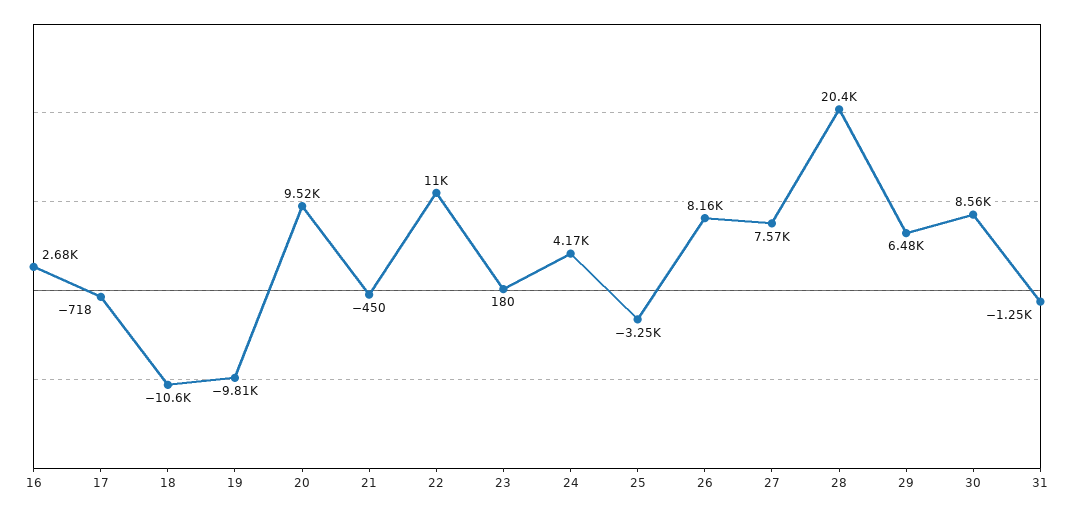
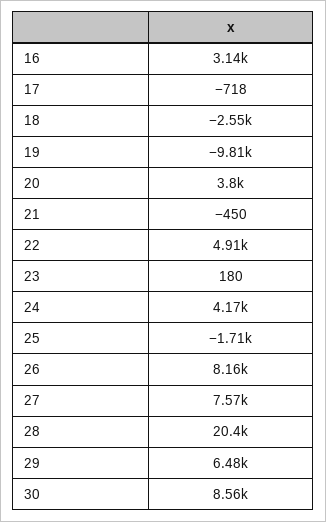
16: 2680 -> 3140
18: -10600 -> -2550
20: 9520 -> 3800
22: 11000 -> 4910
25: -3250 -> -1710
31: -1250 -> none

